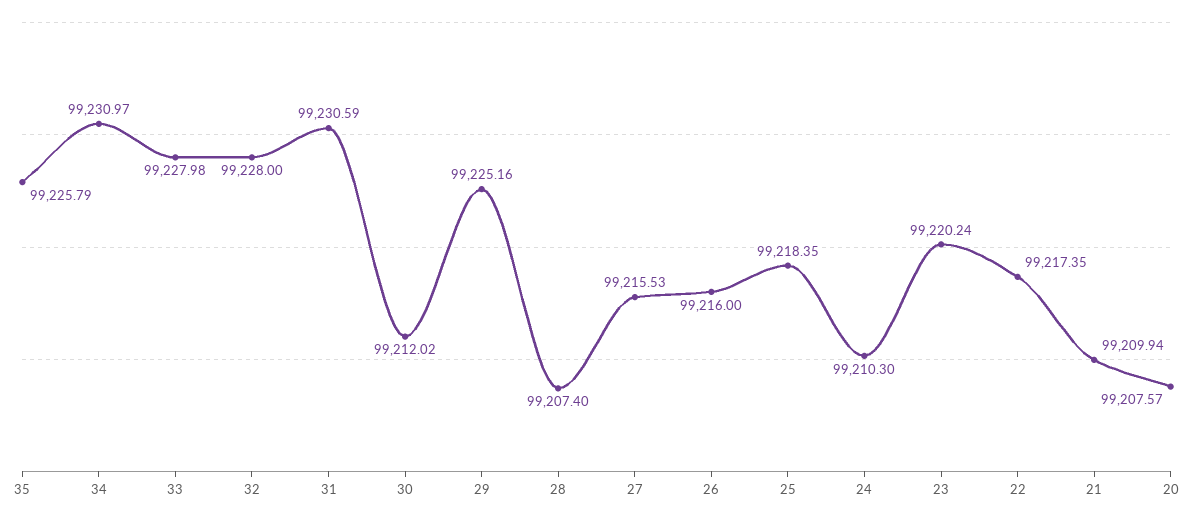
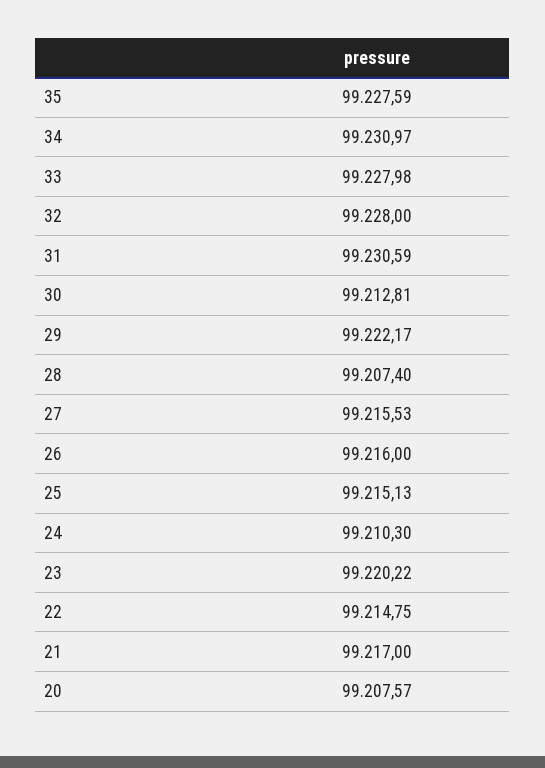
35: 99225.79 -> 99227.59
30: 99212.02 -> 99212.81
29: 99225.16 -> 99222.17
25: 99218.35 -> 99215.13
23: 99220.24 -> 99220.22
22: 99217.35 -> 99214.75
21: 99209.94 -> 99217

